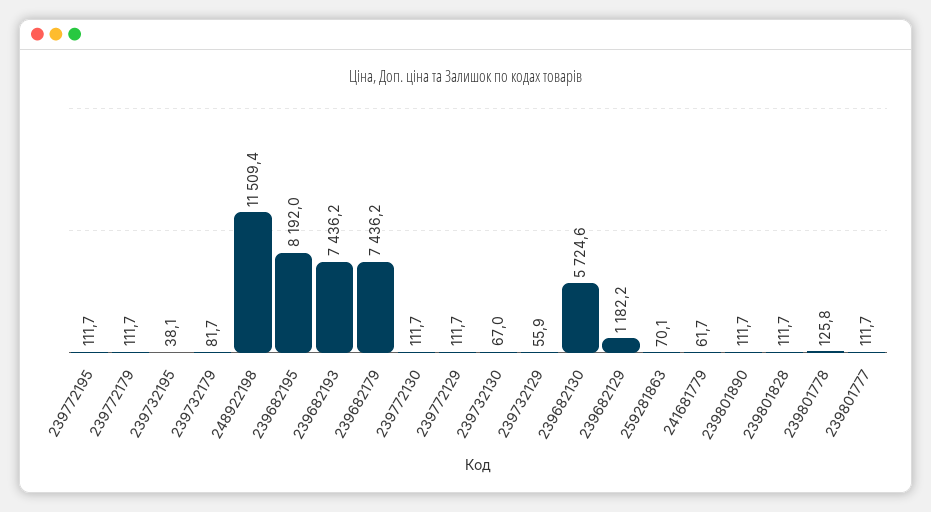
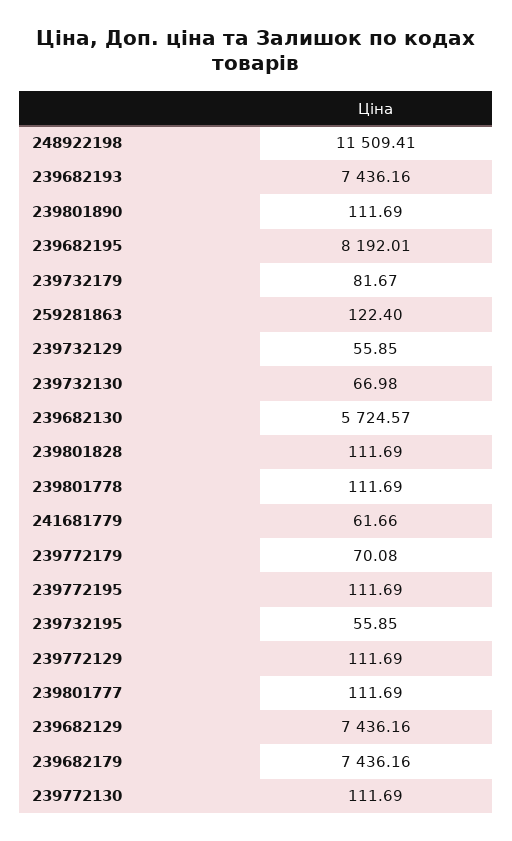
239772179: 111.7 -> 70.08
239732195: 38.1 -> 55.85
239682129: 1182.2 -> 7436.16
259281863: 70.1 -> 122.4
239801778: 125.8 -> 111.69

